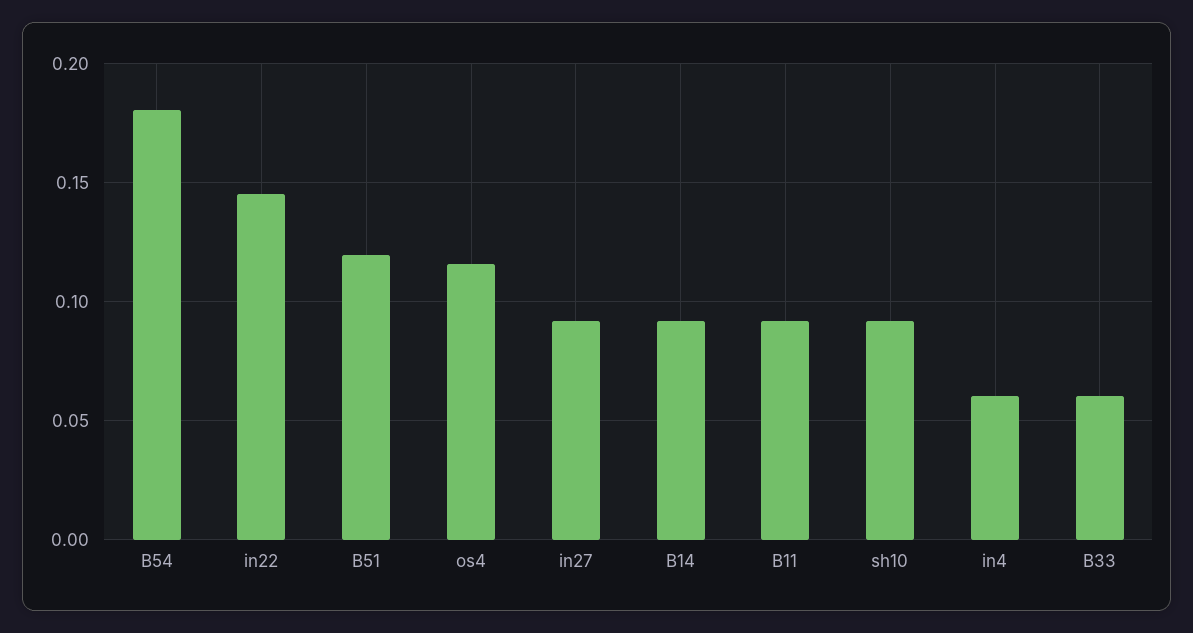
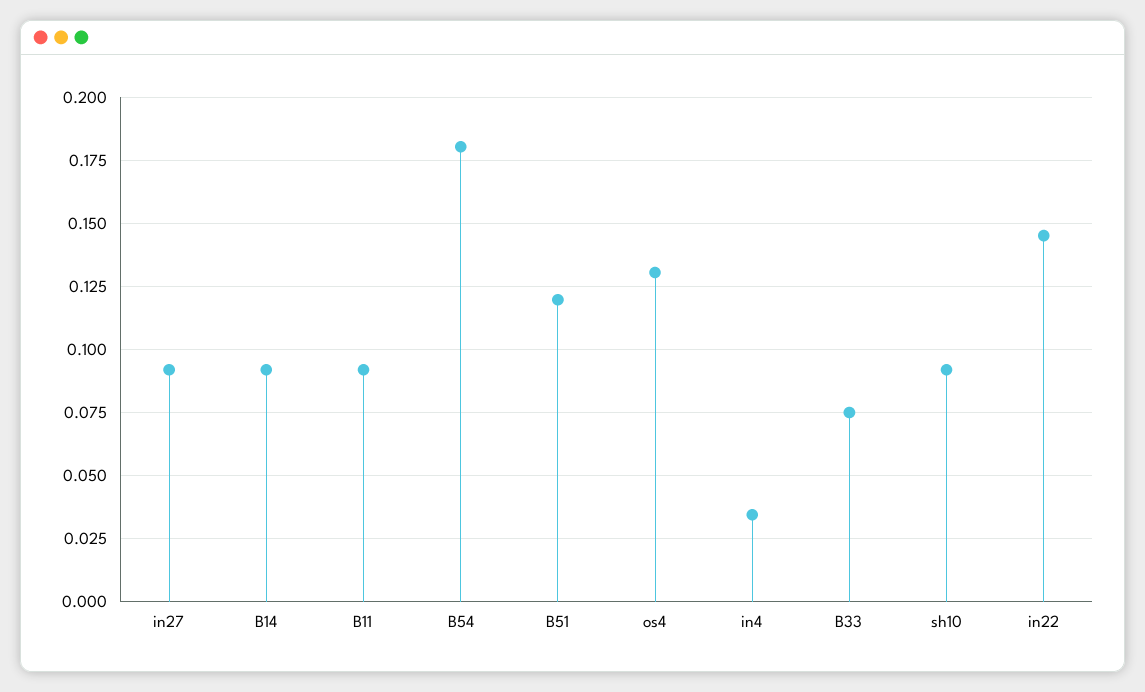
os4: 0.115 -> 0.13
in4: 0.06 -> 0.035
B33: 0.06 -> 0.075

